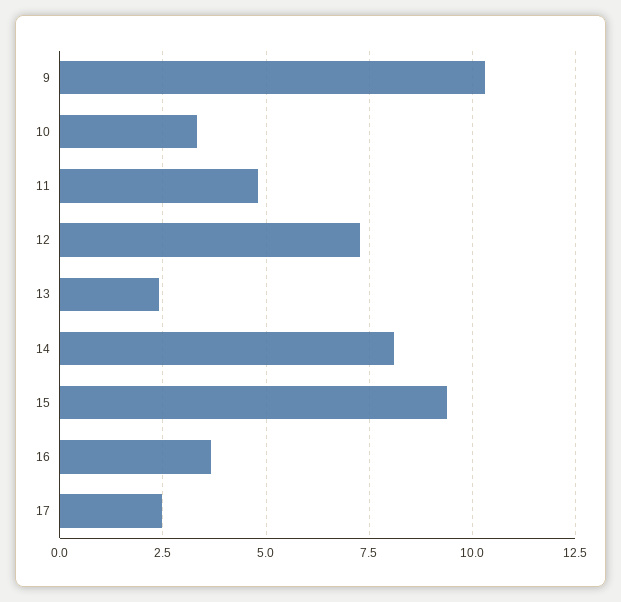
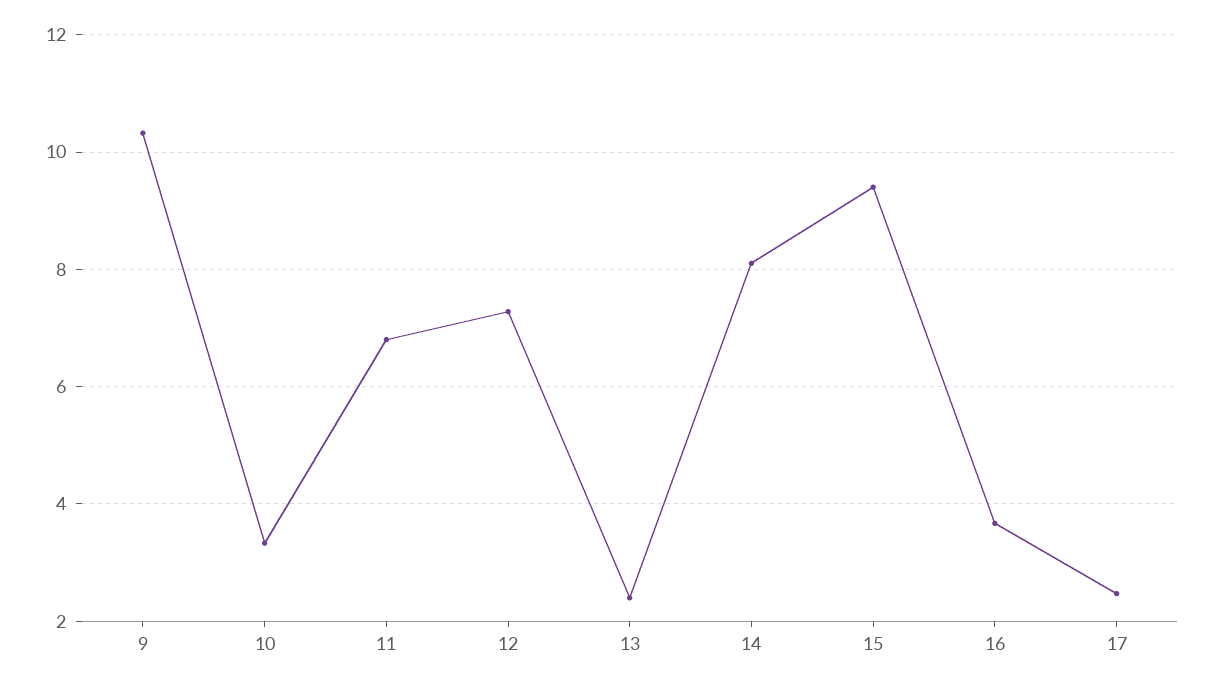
11: 4.75 -> 6.8

